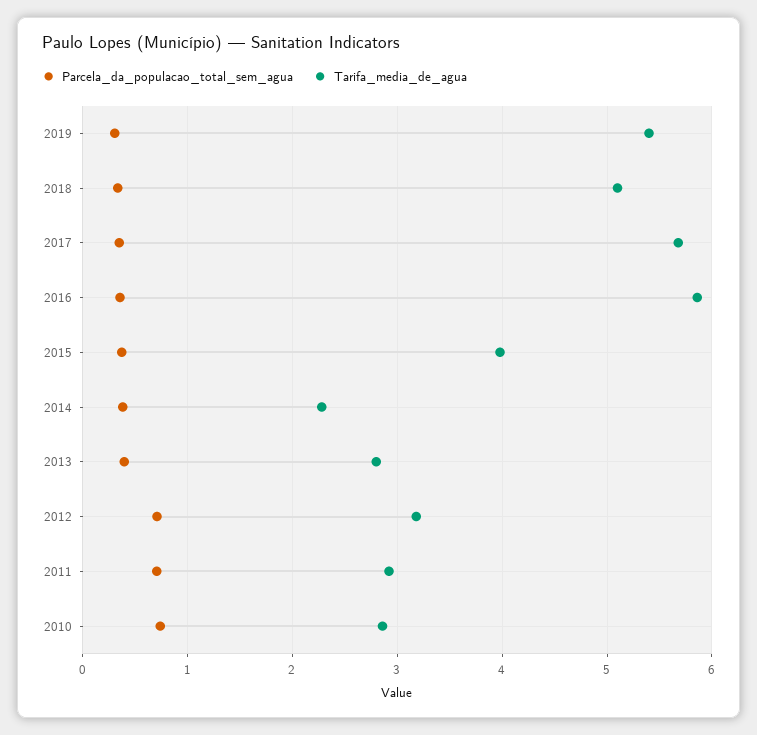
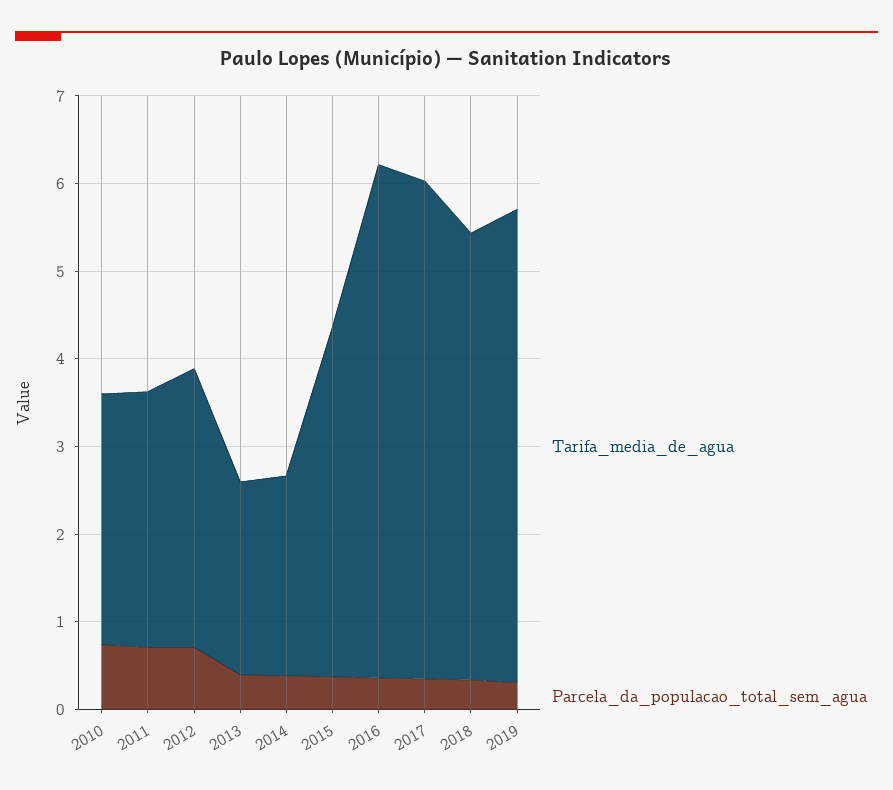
Tarifa_media_de_agua, 2013: 2.8 -> 2.2

